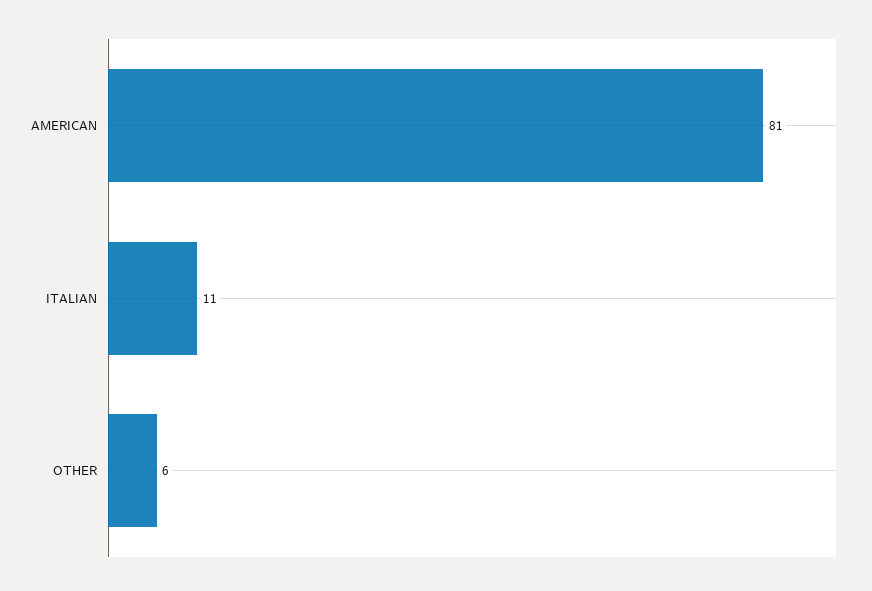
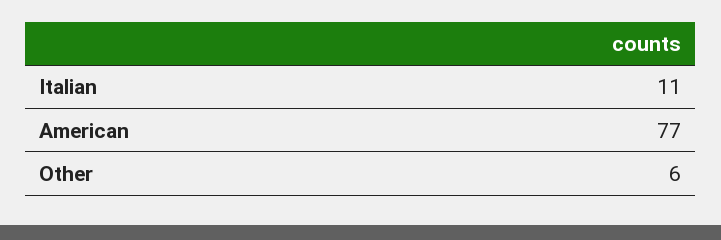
AMERICAN: 81 -> 77

